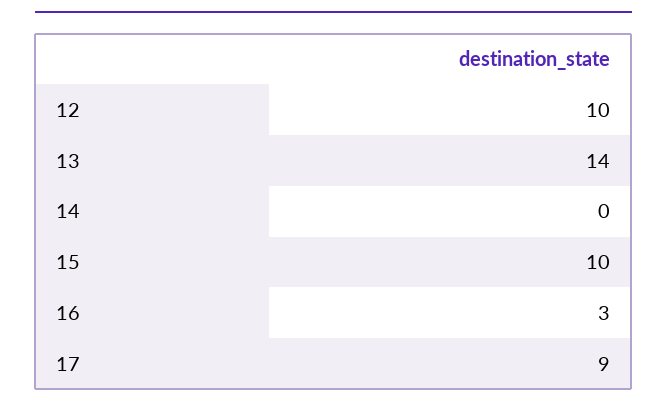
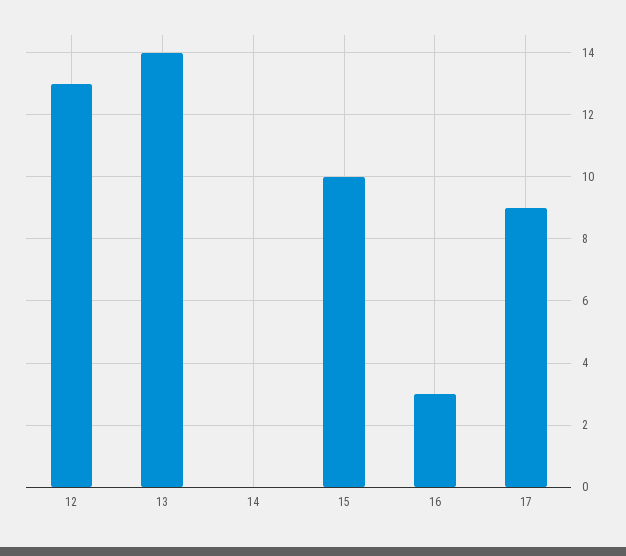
12: 10 -> 13

